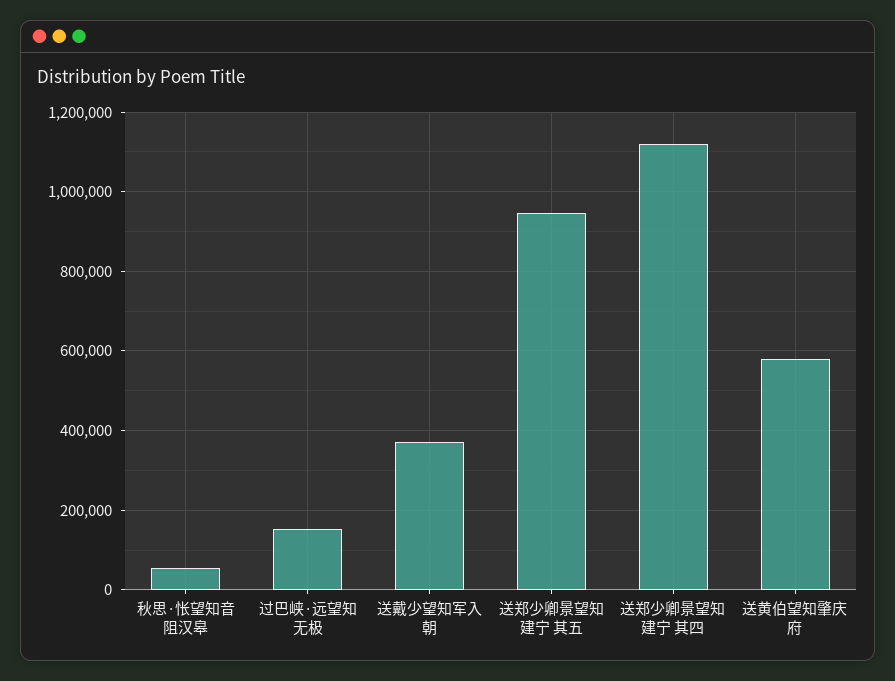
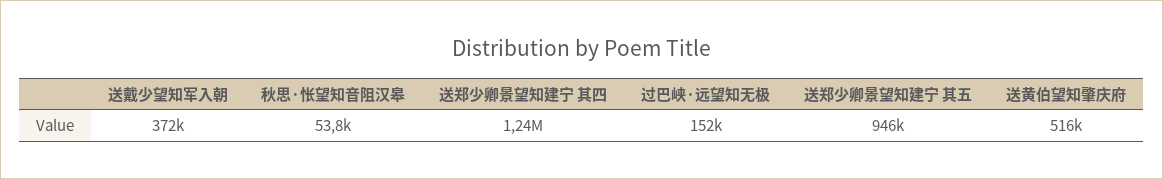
送郑少卿景望知建宁 其四: 1120000 -> 1240000
送黄伯望知肇庆府: 580000 -> 516000

